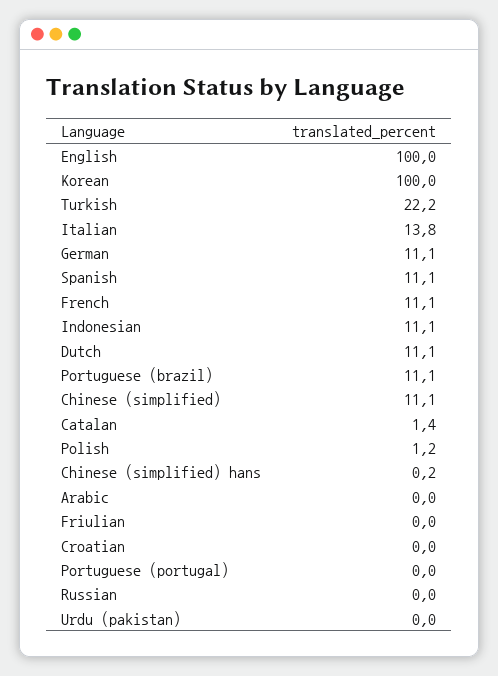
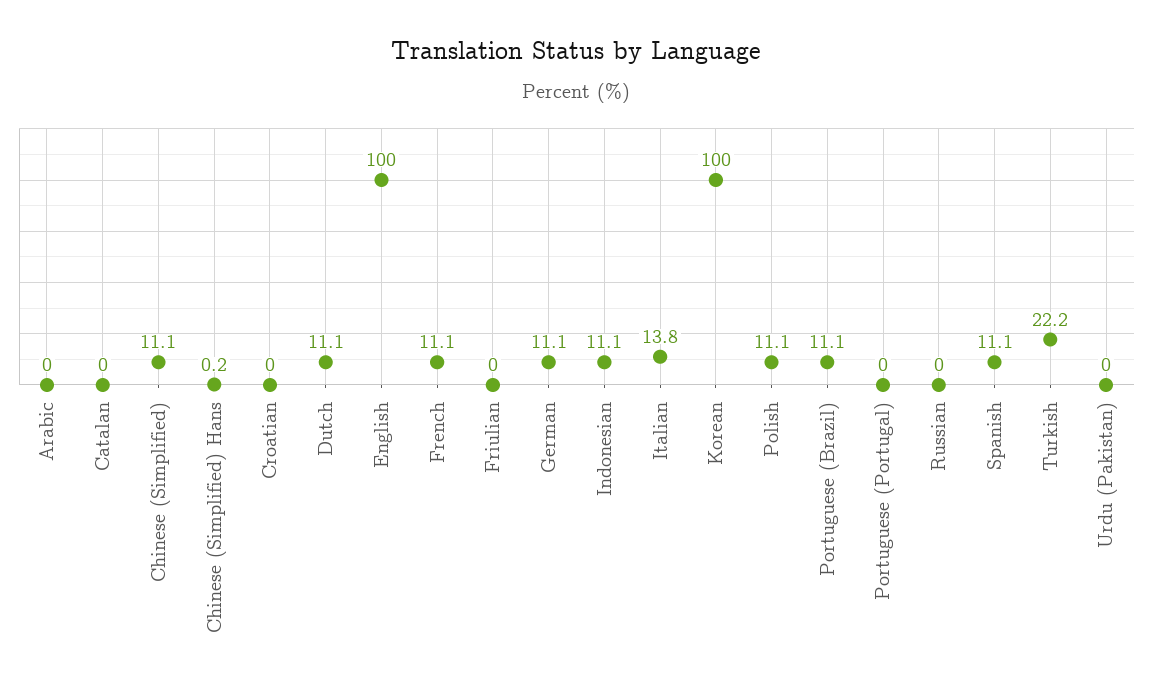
Catalan: 1.4 -> 0
Polish: 1.2 -> 11.1

